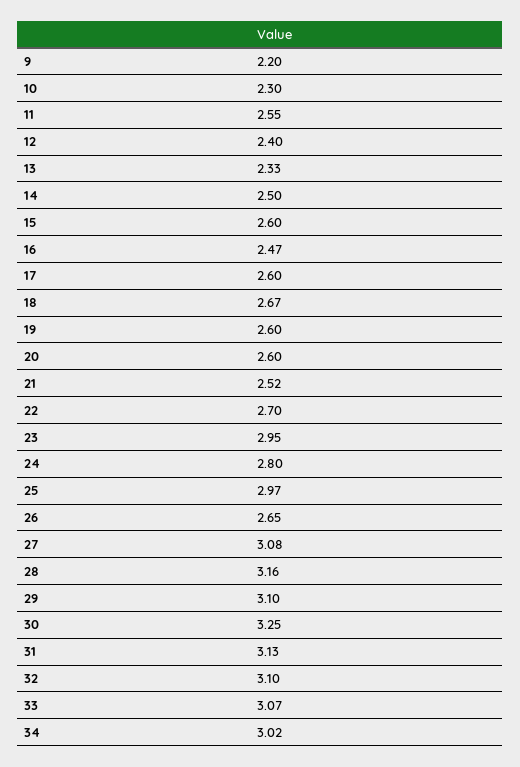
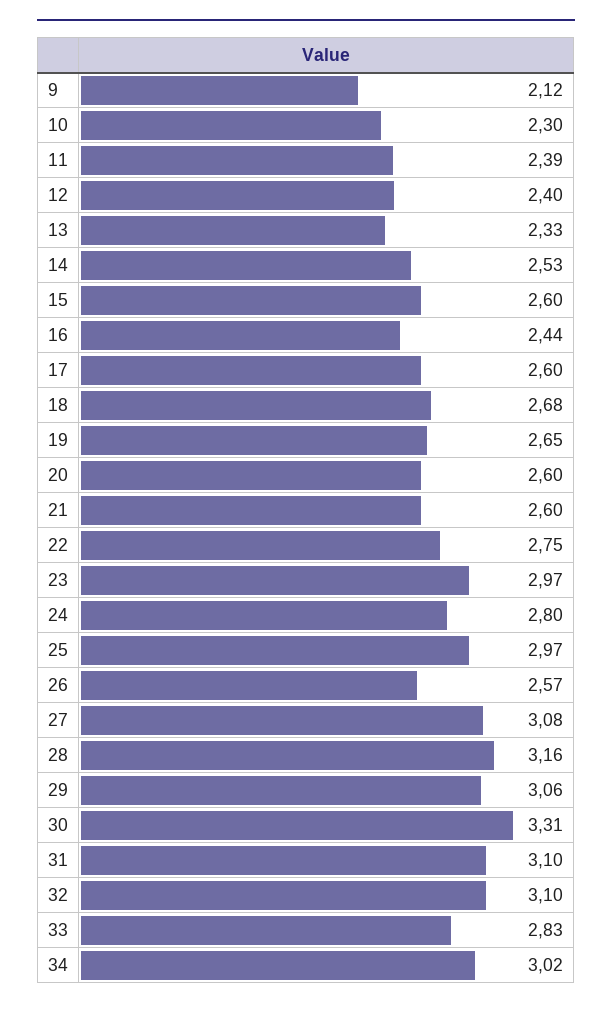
9: 2.2 -> 2.12
11: 2.55 -> 2.39
14: 2.5 -> 2.53
16: 2.47 -> 2.44
18: 2.67 -> 2.68
19: 2.6 -> 2.65
21: 2.52 -> 2.6
22: 2.7 -> 2.75
23: 2.95 -> 2.97
26: 2.65 -> 2.57
29: 3.1 -> 3.06
30: 3.25 -> 3.31
31: 3.13 -> 3.1
33: 3.07 -> 2.83

